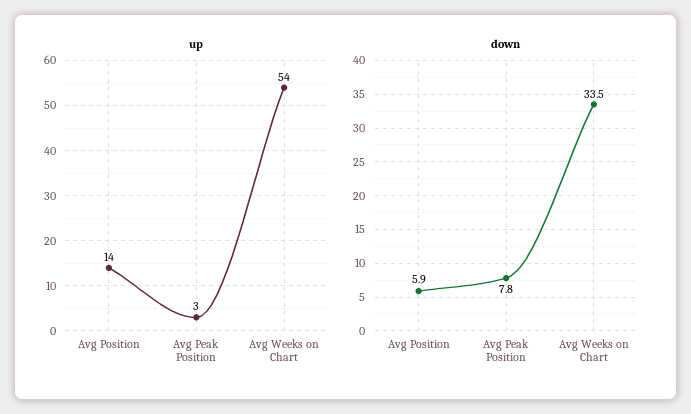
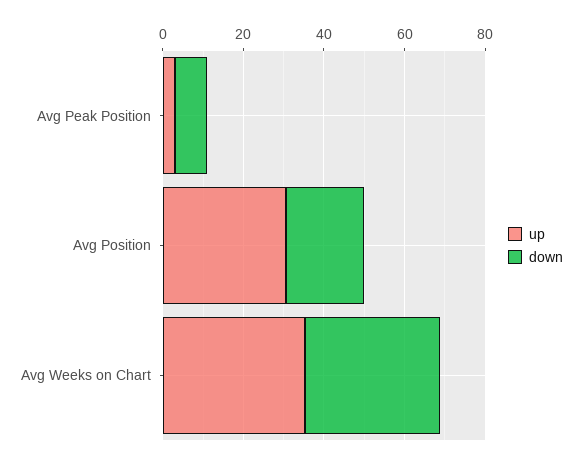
up, Avg Position: 14 -> 30
up, Avg Weeks on Chart: 54 -> 35
down, Avg Position: 5.9 -> 20

